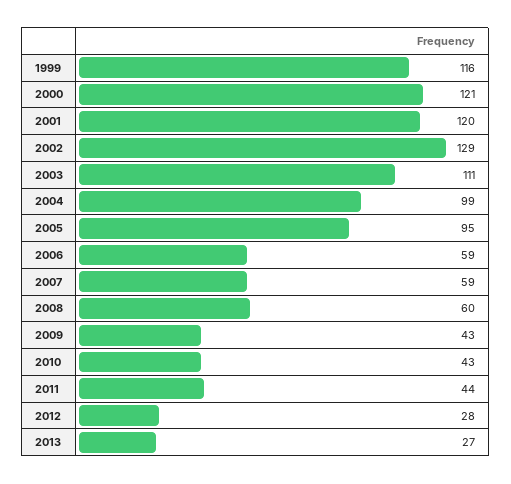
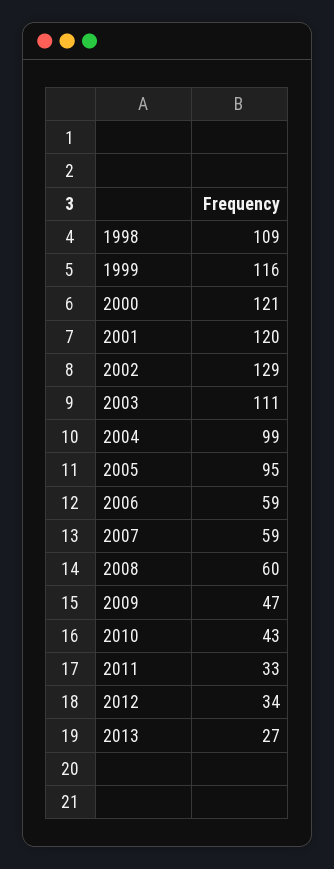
2009: 43 -> 47
2011: 44 -> 33
2012: 28 -> 34
1998: none -> 109

